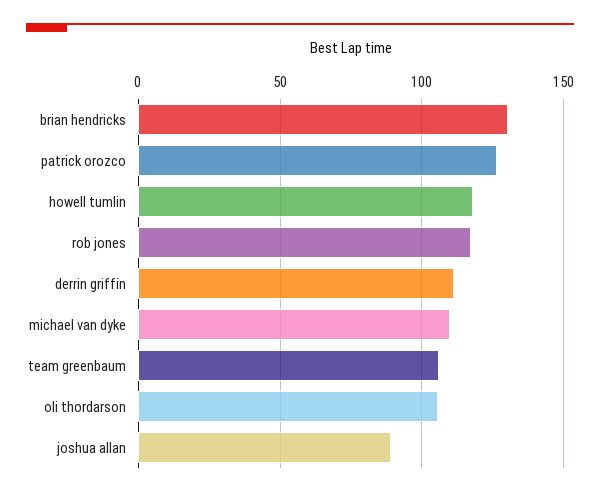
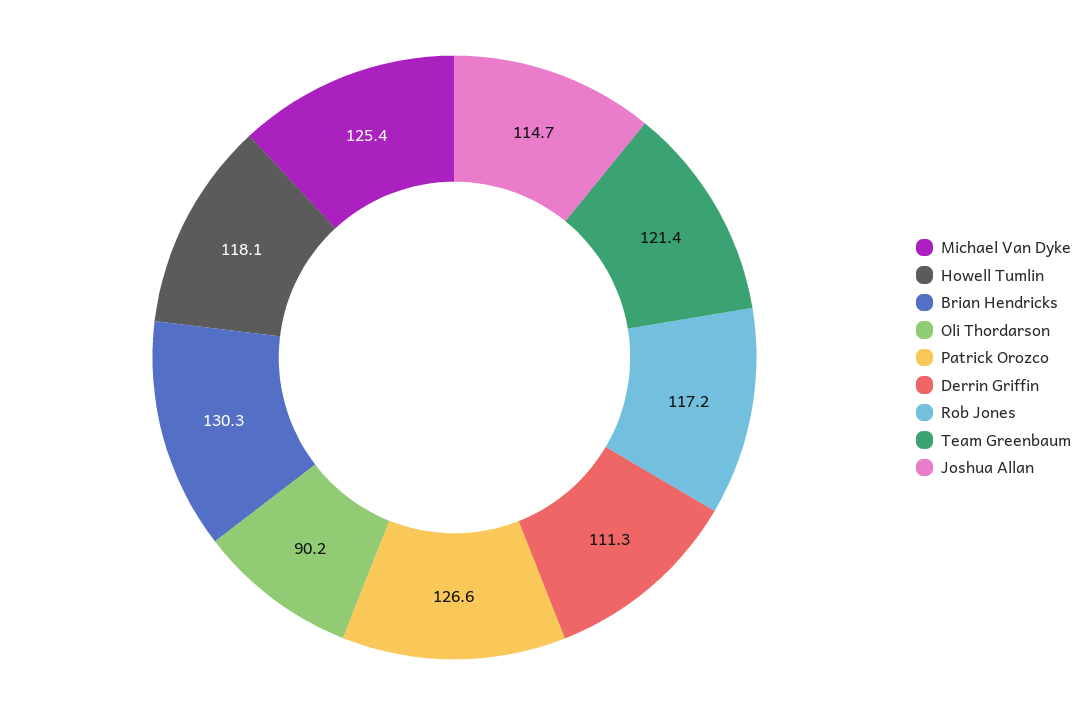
michael van dyke: 110 -> 125.4
team greenbaum: 105 -> 121.4
oli thordarson: 105 -> 90.2
joshua allan: 90 -> 114.7

